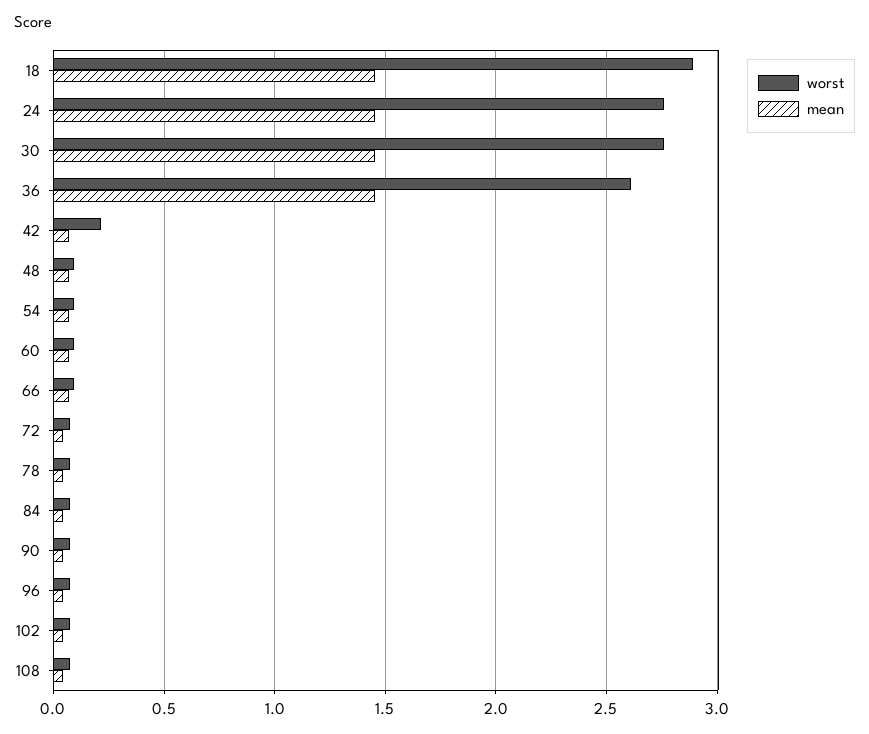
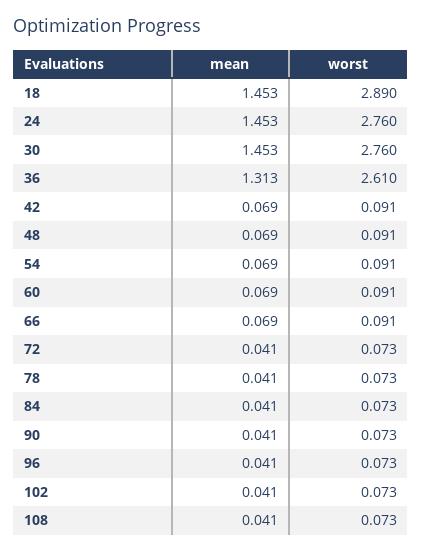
mean, 36: 1.45 -> 1.313
worst, 42: 0.2 -> 0.091

